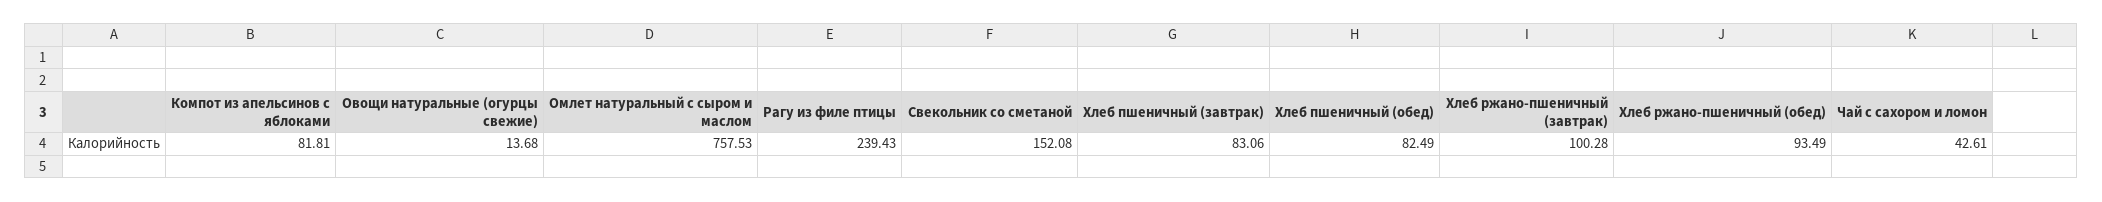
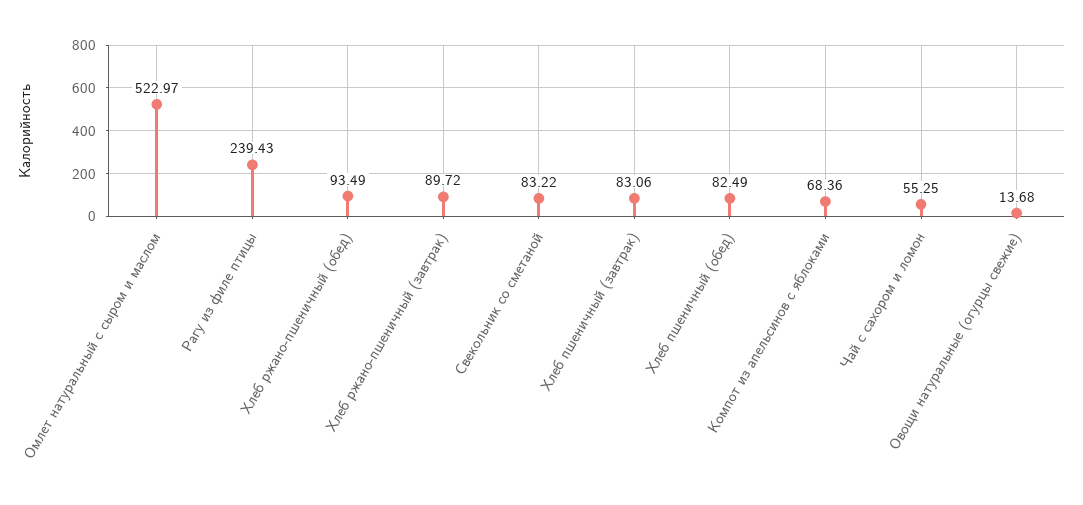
Компот из апельсинов с яблоками: 81.81 -> 68.36
Омлет натуральный с сыром и маслом: 757.53 -> 522.97
Свекольник со сметаной: 152.08 -> 83.22
Хлеб ржано-пшеничный (завтрак): 100.28 -> 89.72
Чай с сахором и ломон: 42.61 -> 55.25

